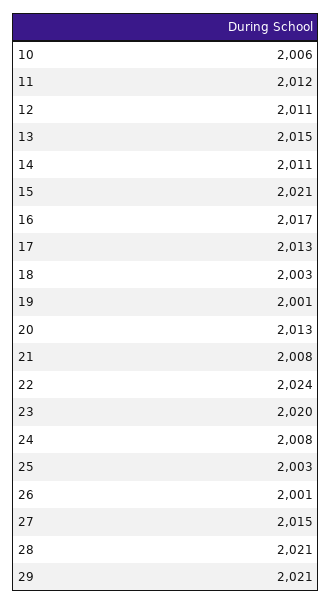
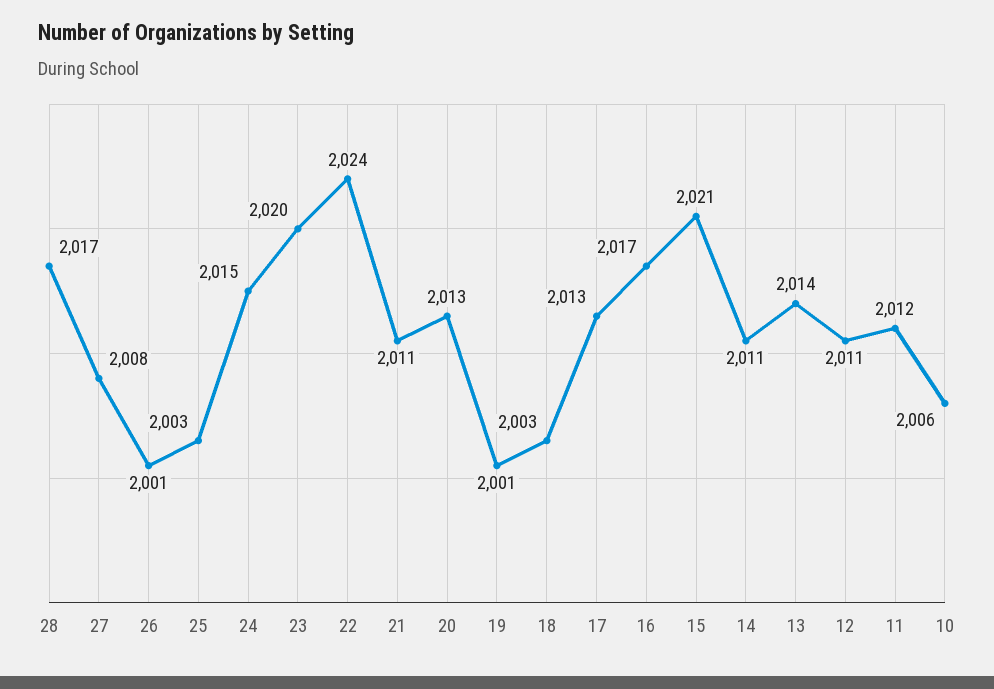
13: 2015 -> 2014
21: 2008 -> 2011
24: 2008 -> 2015
27: 2015 -> 2008
28: 2021 -> 2017
29: 2021 -> none

